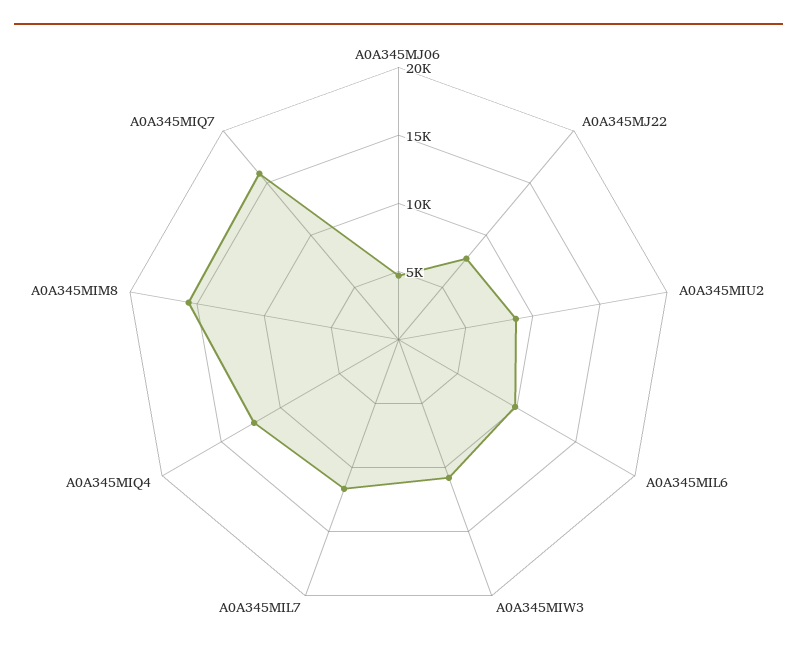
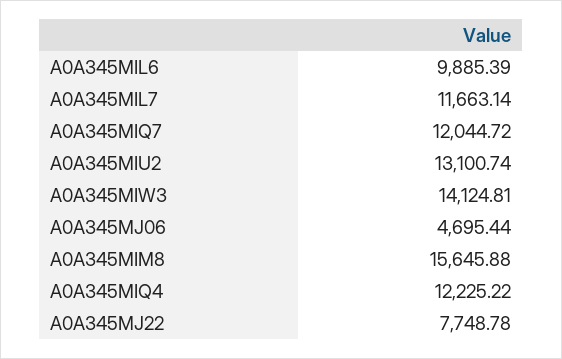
A0A345MIU2: 9000 -> 13100.74
A0A345MIW3: 11000 -> 14124.81
A0A345MIQ7: 16000 -> 12044.72

